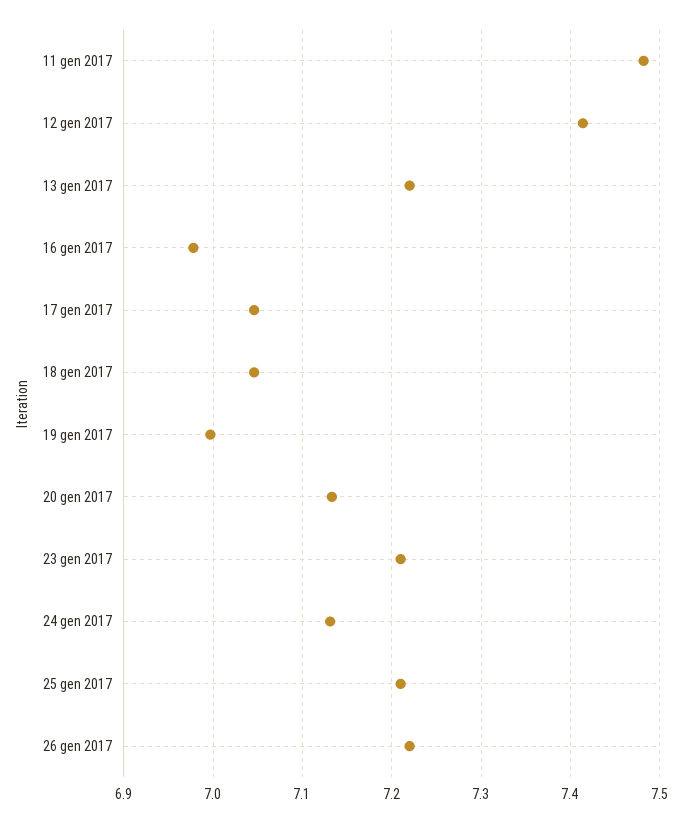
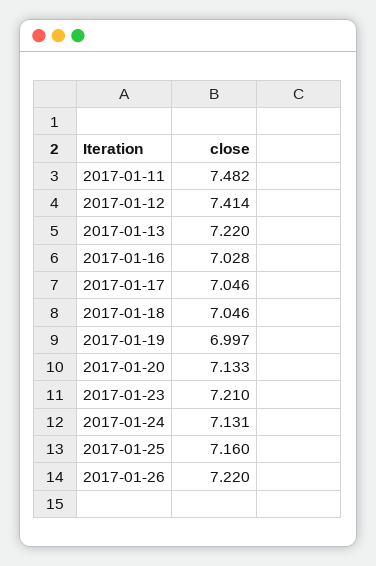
16 gen 2017: 6.98 -> 7.028
25 gen 2017: 7.21 -> 7.16

